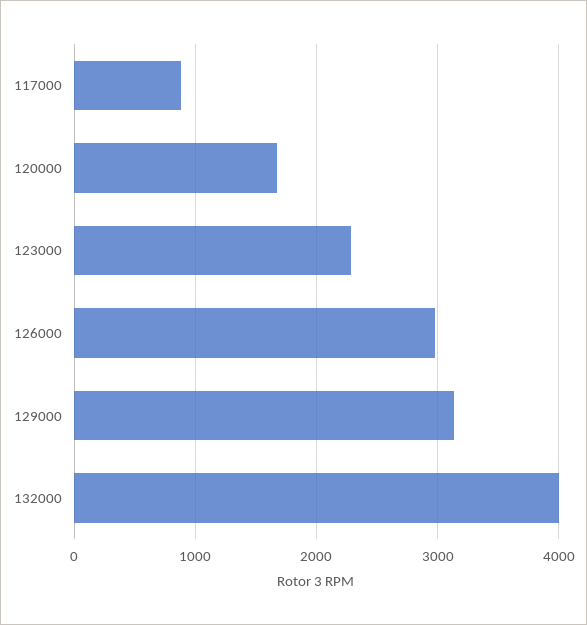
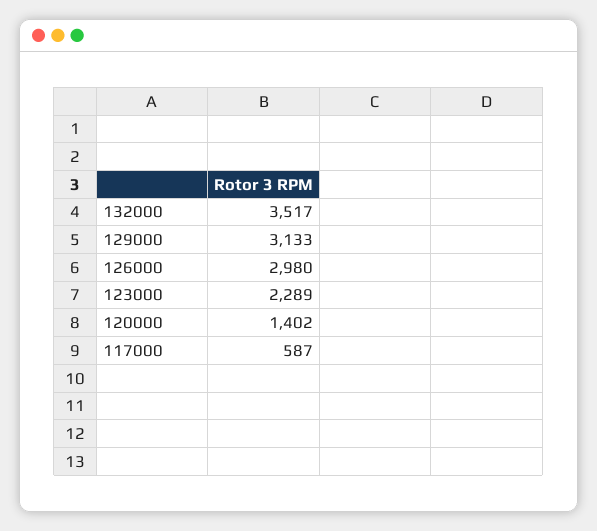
117000: 900 -> 587
120000: 1700 -> 1402
132000: 4000 -> 3517

